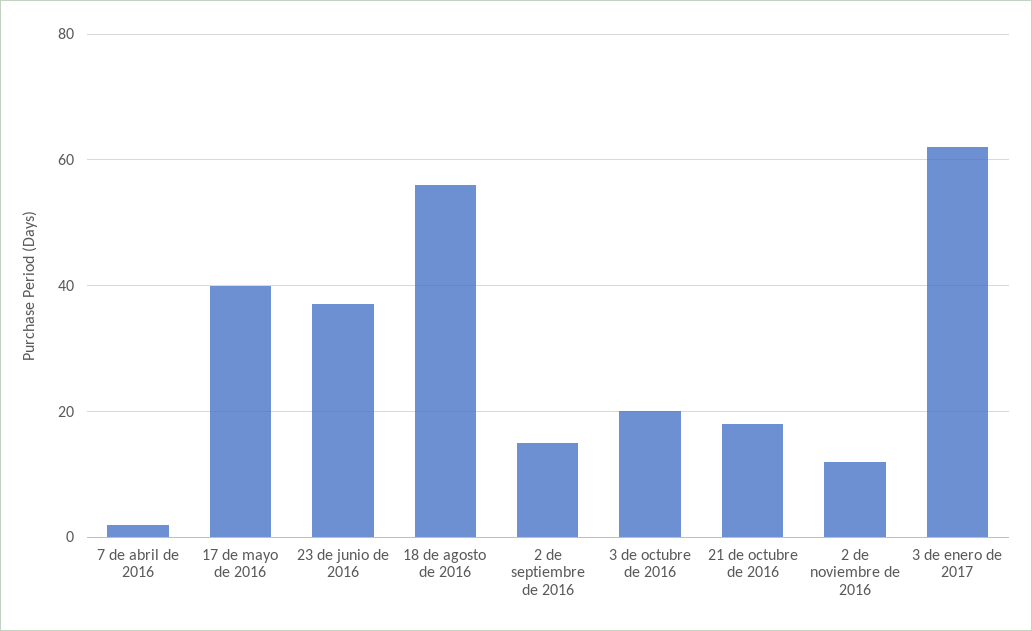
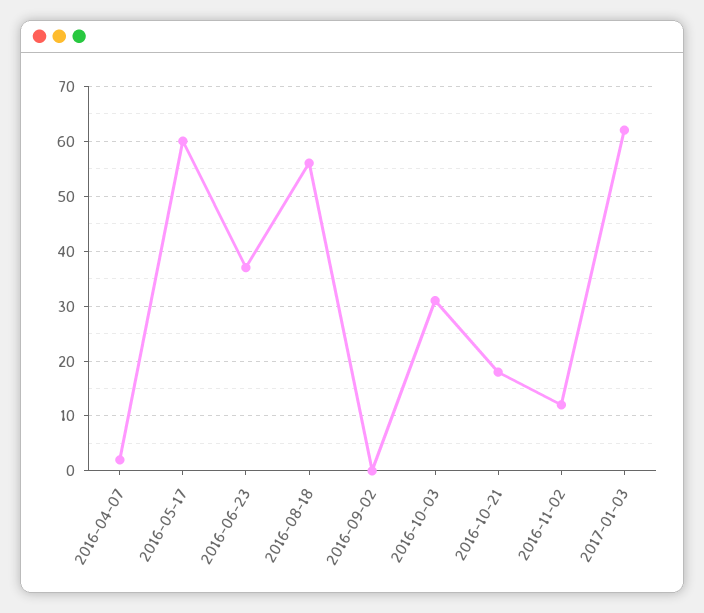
17 de mayo de 2016: 40 -> 60
2 de septiembre de 2016: 15 -> 0
3 de octubre de 2016: 20 -> 30

